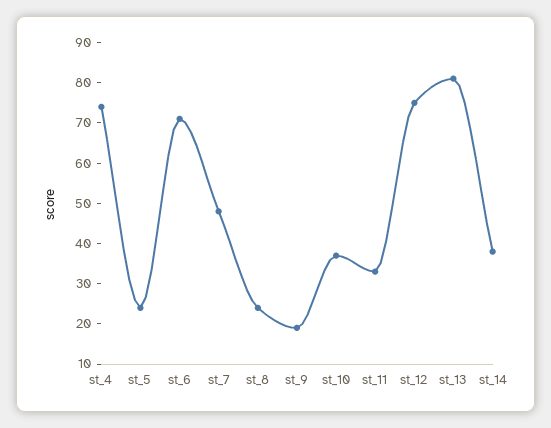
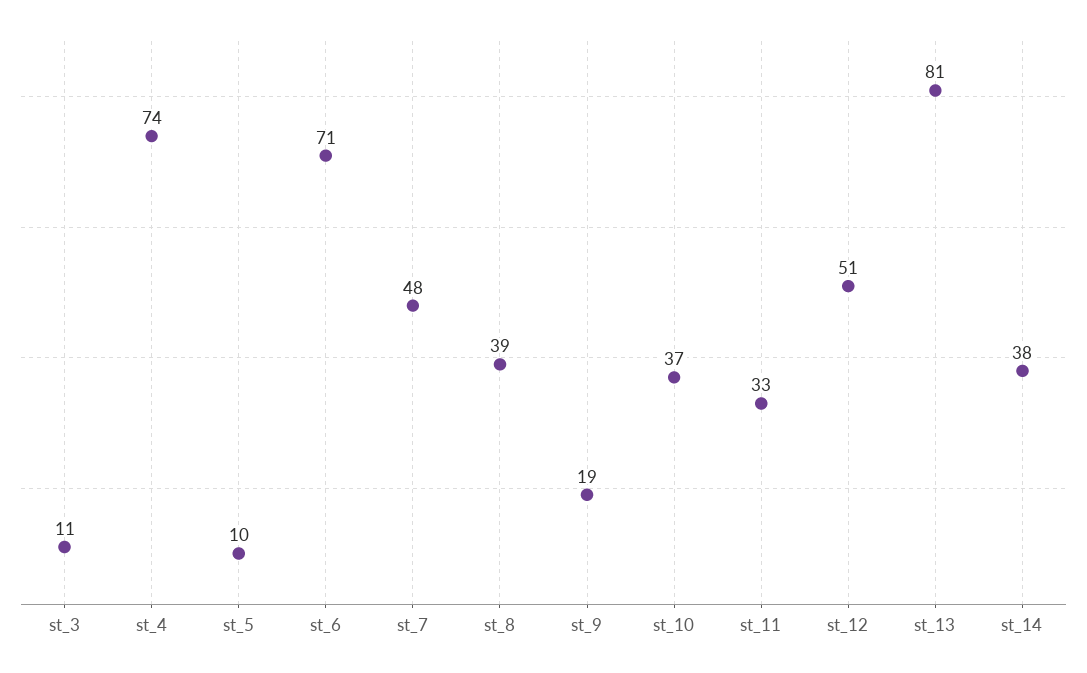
st_5: 25 -> 10
st_8: 25 -> 39
st_12: 75 -> 51
st_3: none -> 11

